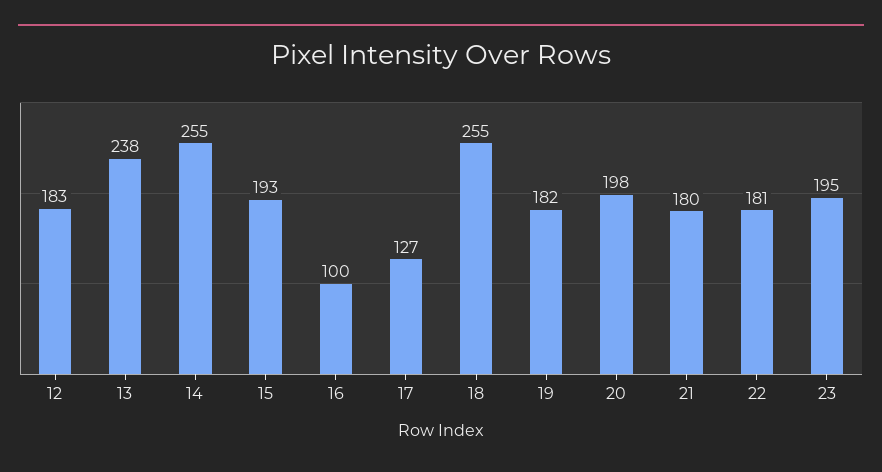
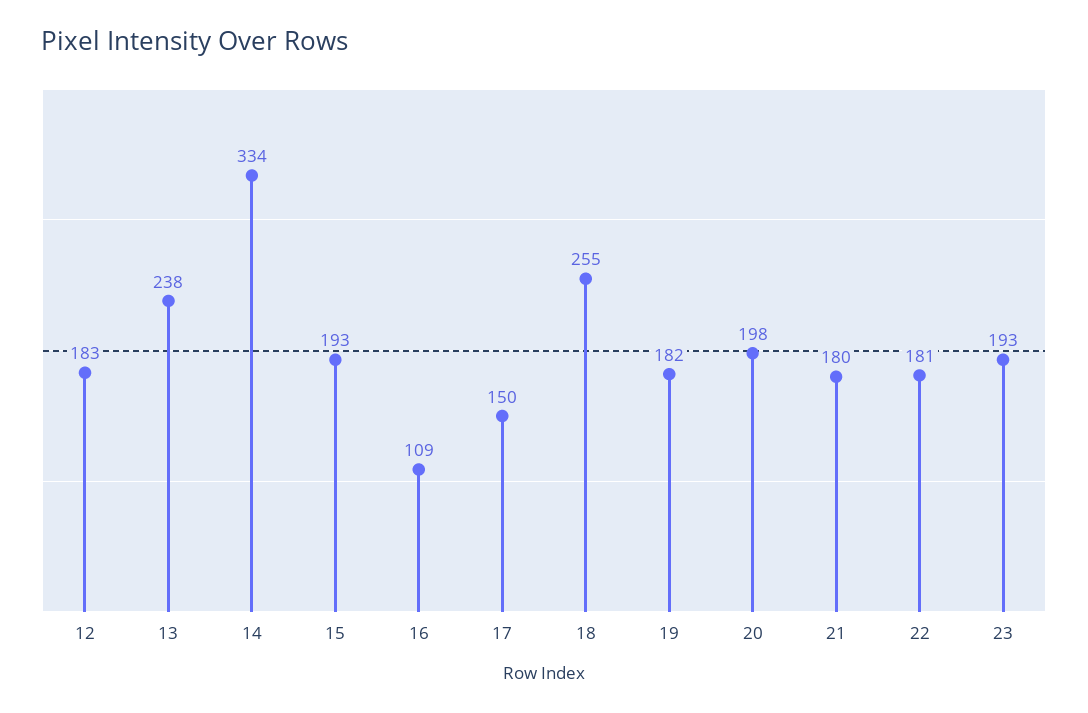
14: 255 -> 334
16: 100 -> 109
17: 127 -> 150
23: 195 -> 193

